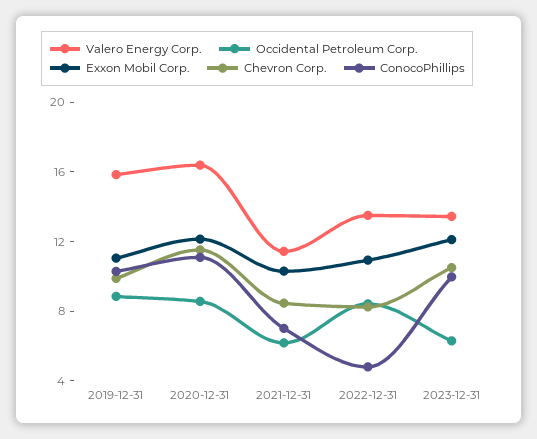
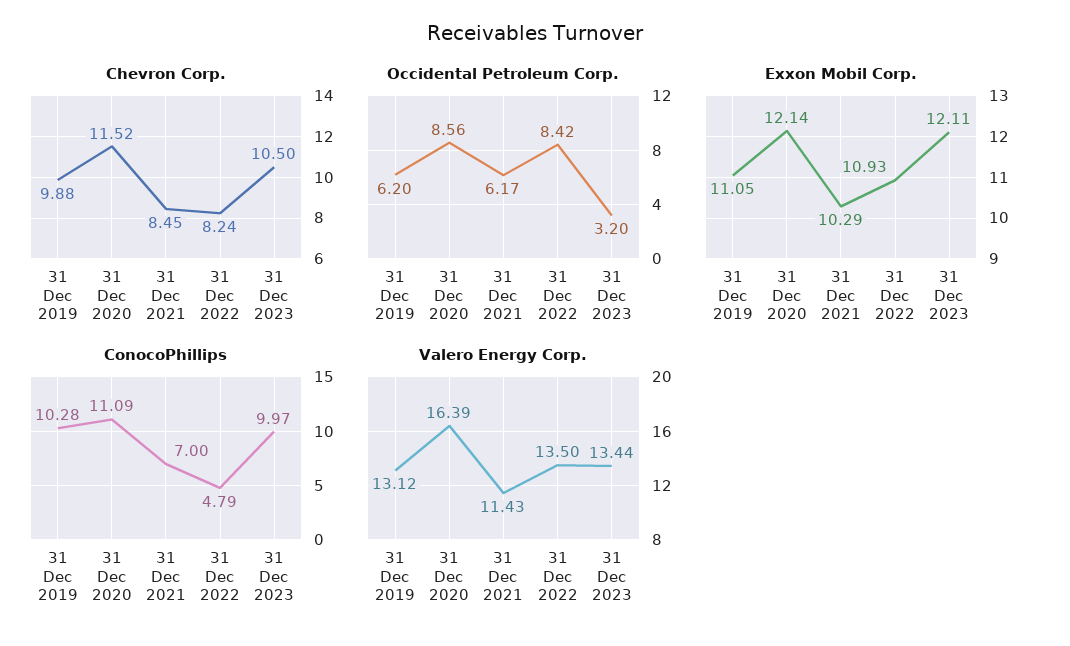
Valero Energy Corp., 2019-12-31: 16 -> 13.12
Occidental Petroleum Corp., 2019-12-31: 9 -> 6.2
Occidental Petroleum Corp., 2023-12-31: 6 -> 3.2

